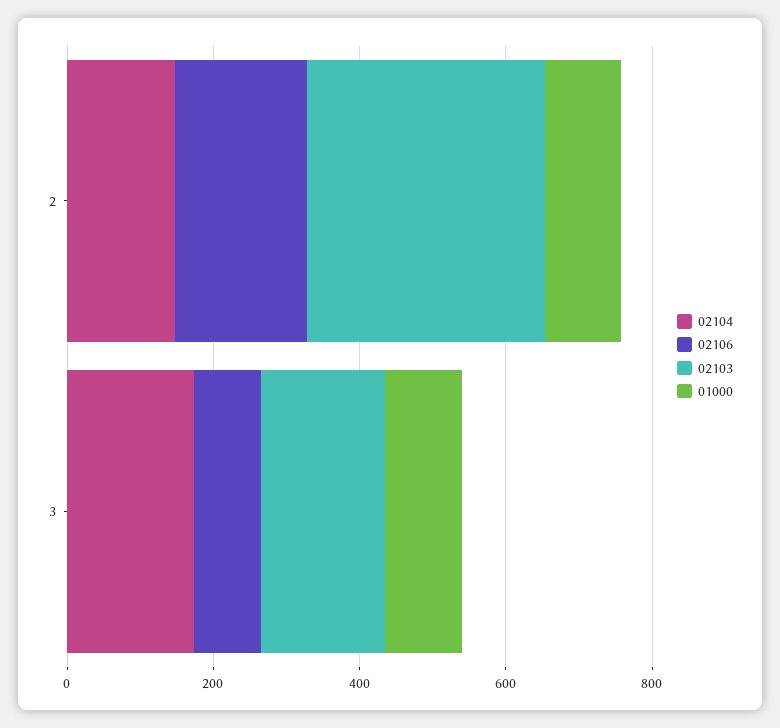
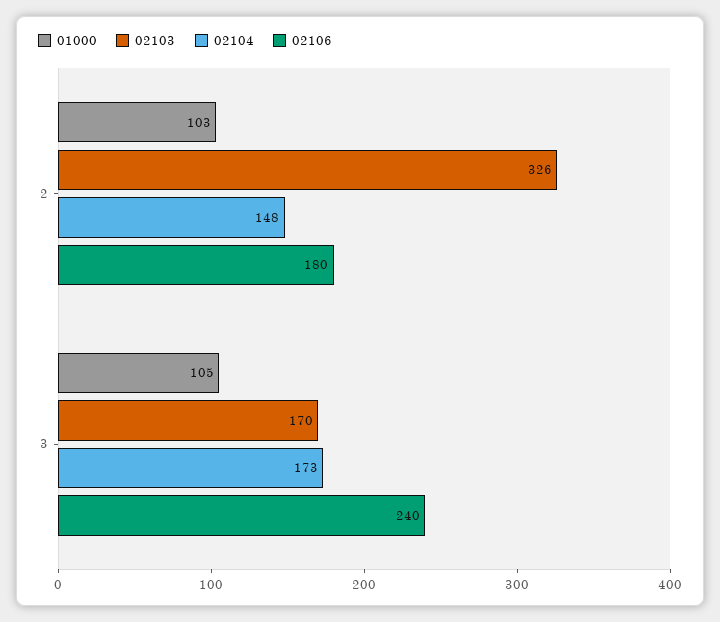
02106, 3: 100 -> 240

